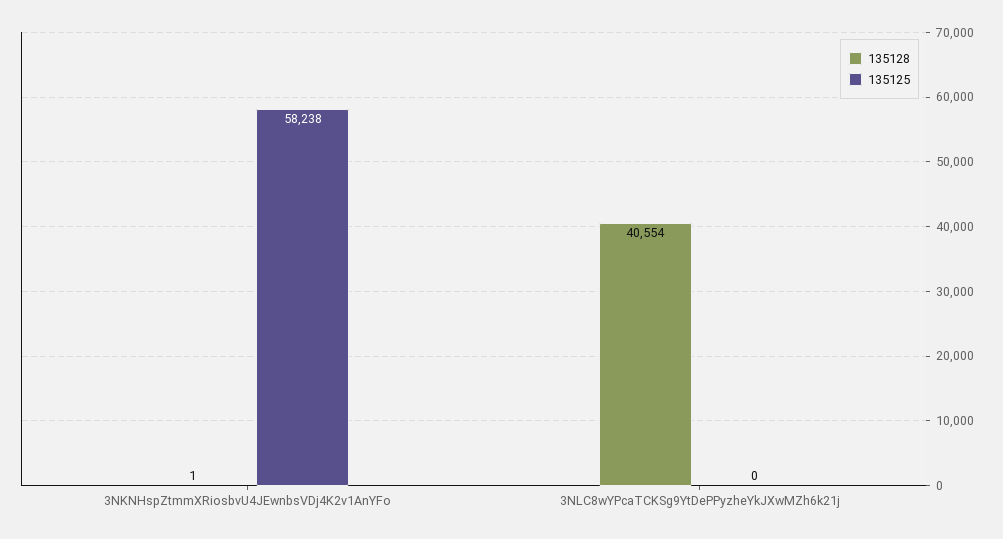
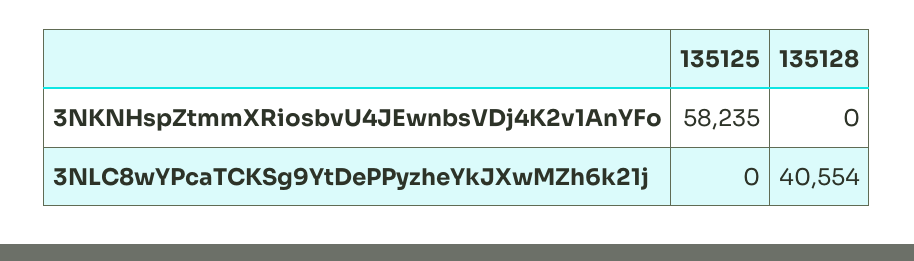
135128, 3NKNHspZtmmXRiosbvU4JEwnbsVDj4K2v1AnYFo: 1 -> 0
135125, 3NKNHspZtmmXRiosbvU4JEwnbsVDj4K2v1AnYFo: 58238 -> 58235

